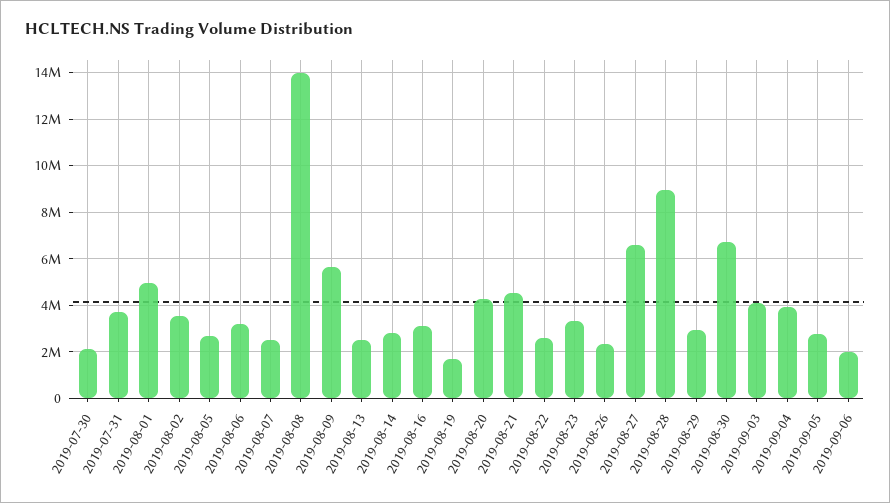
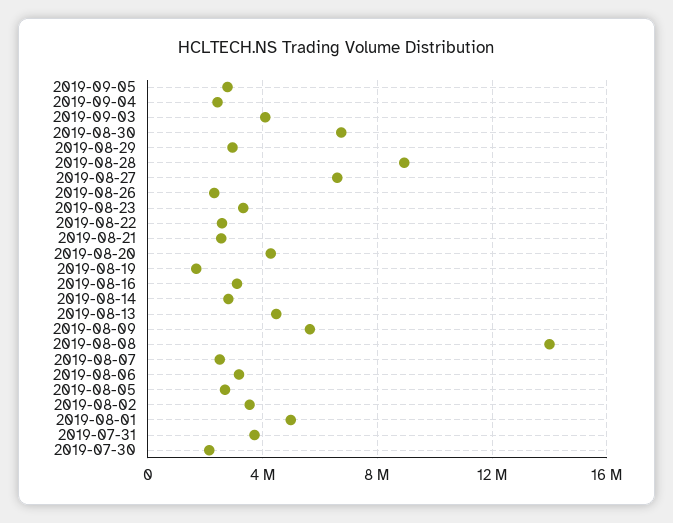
2019-08-13: 2500000 -> 4500000
2019-08-21: 4500000 -> 2500000
2019-09-04: 4000000 -> 2500000
2019-09-06: 2000000 -> none

